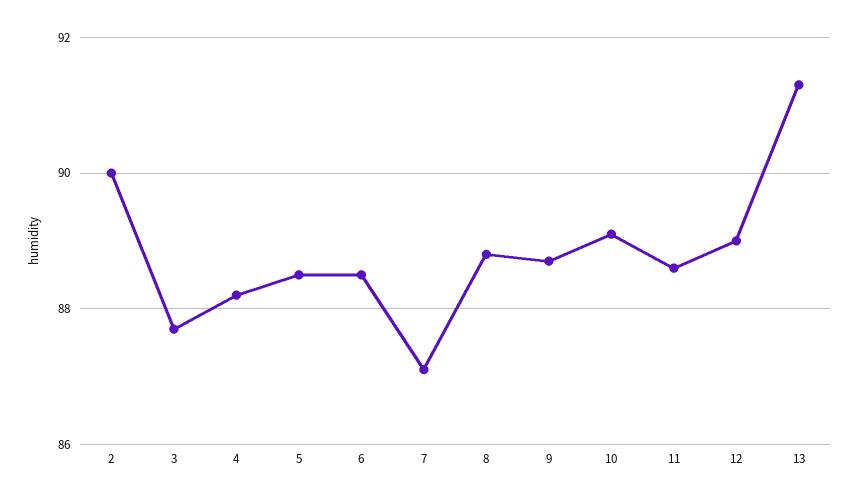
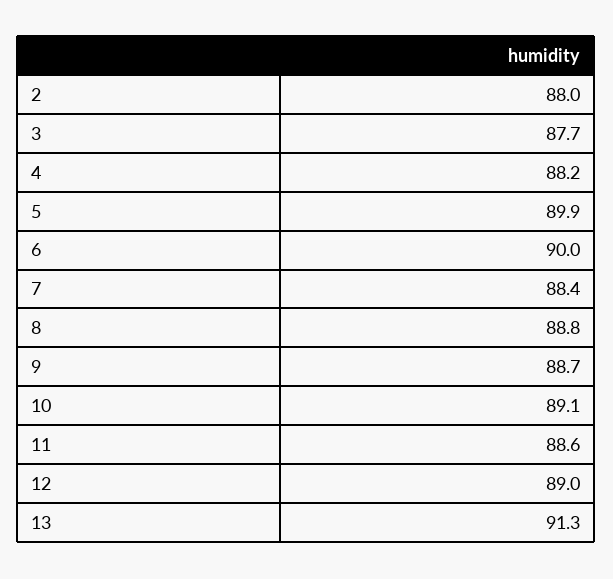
2: 90 -> 88
5: 88.5 -> 89.9
6: 88.5 -> 90
7: 87 -> 88.4

